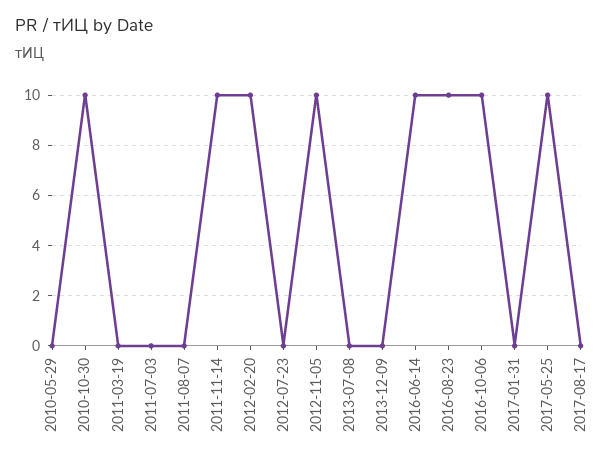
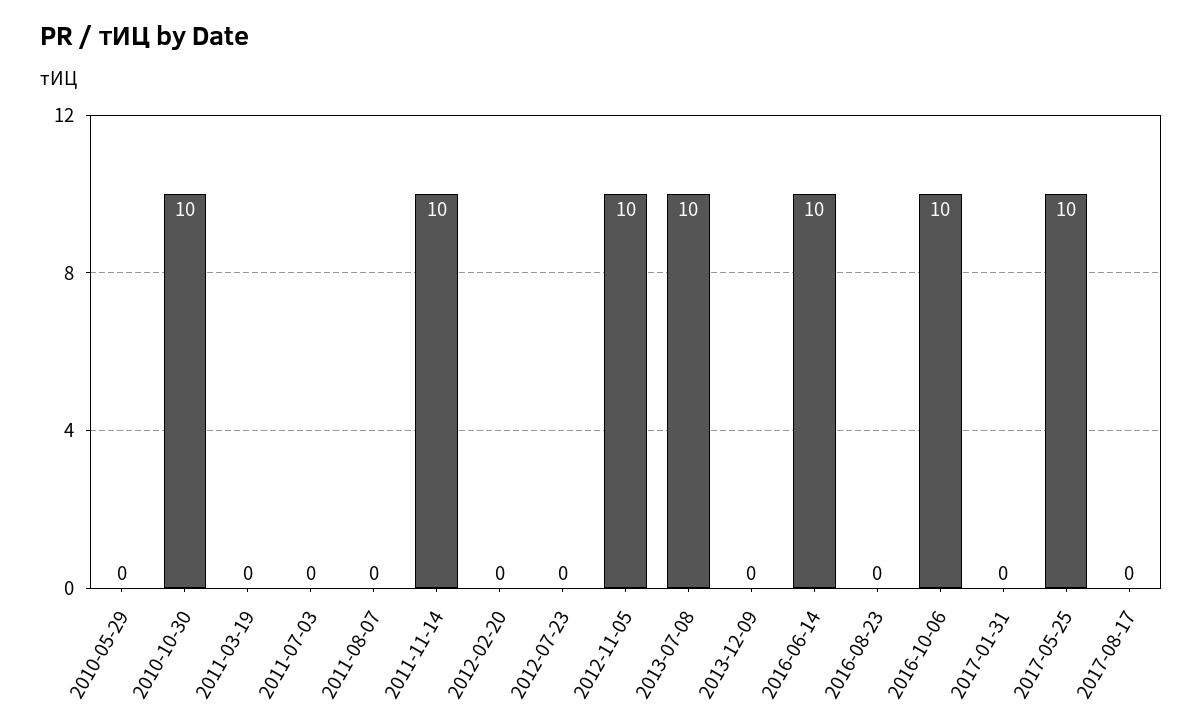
2012-02-20: 10 -> 0
2013-07-08: 0 -> 10
2016-08-23: 10 -> 0

